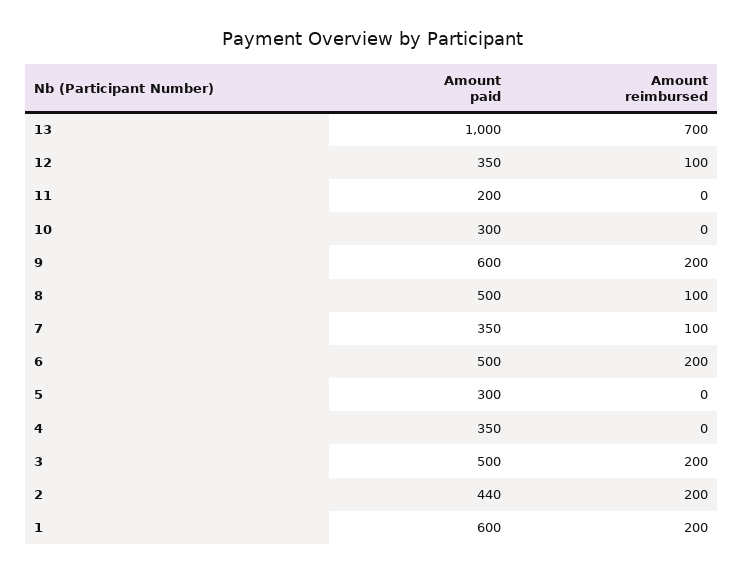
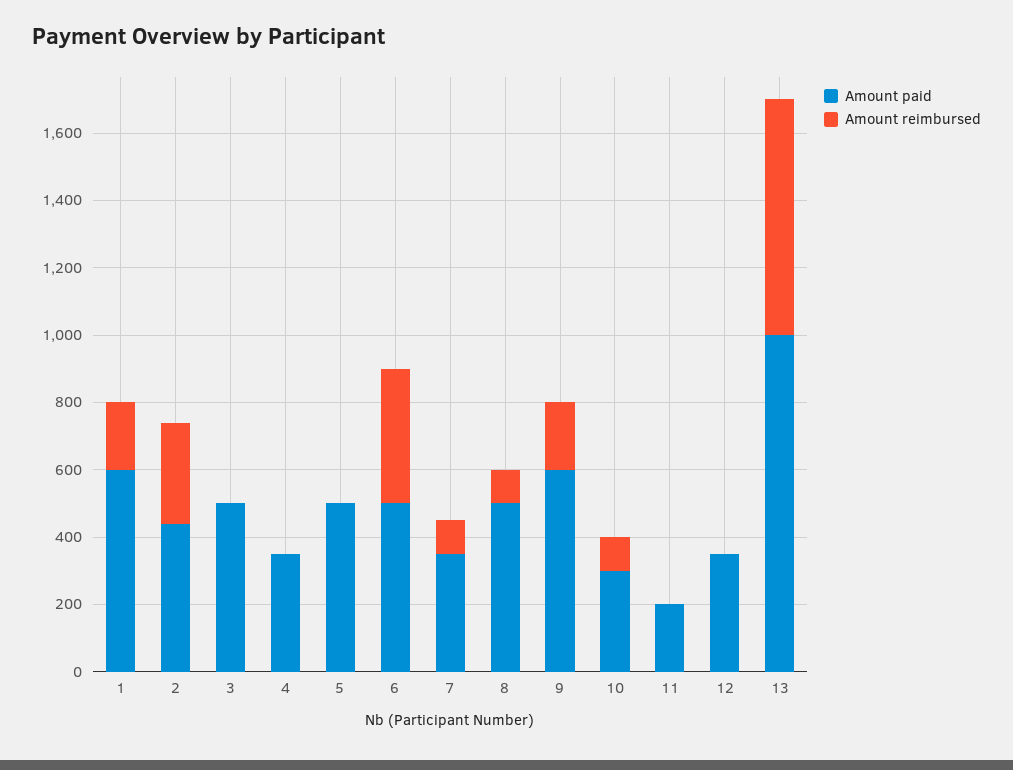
Amount reimbursed, 12: 100 -> 0
Amount reimbursed, 10: 0 -> 100
Amount reimbursed, 6: 200 -> 400
Amount paid, 5: 300 -> 500
Amount reimbursed, 3: 200 -> 0
Amount reimbursed, 2: 200 -> 300

